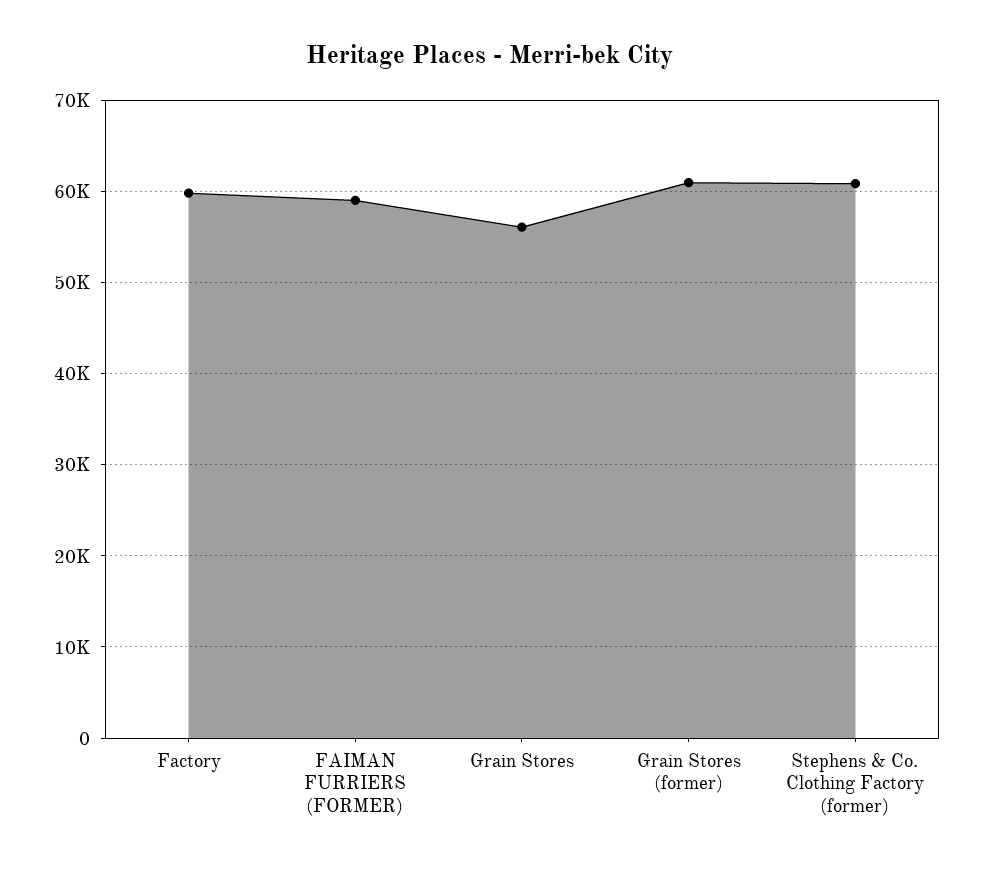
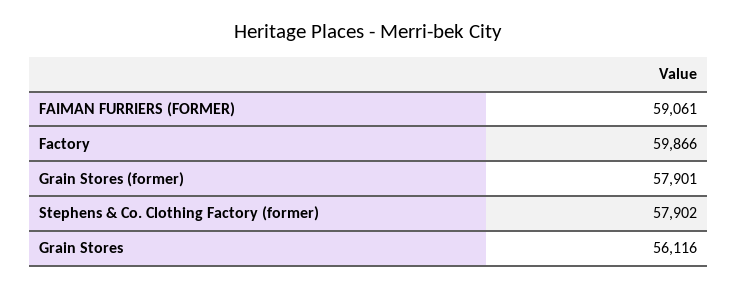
Grain Stores (former): 61000 -> 57901
Stephens & Co. Clothing Factory (former): 61000 -> 57902

